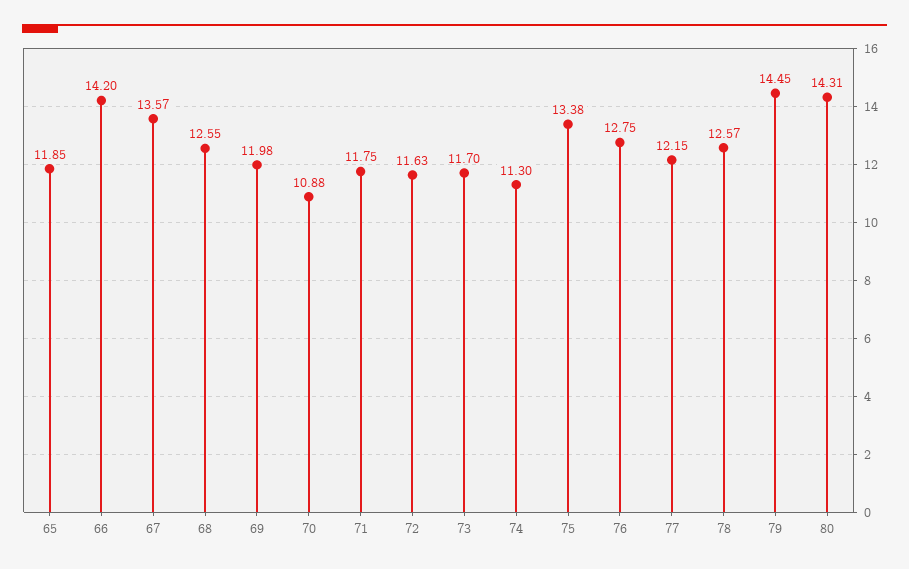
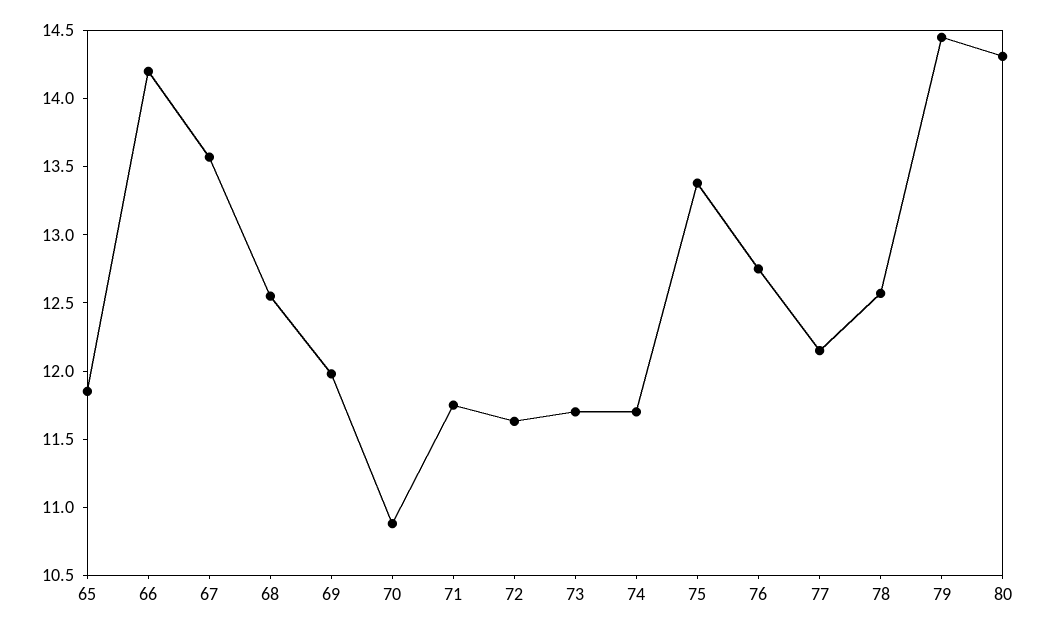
74: 11.3 -> 11.7

